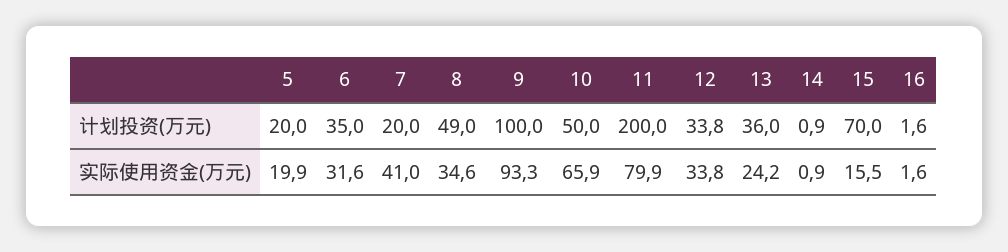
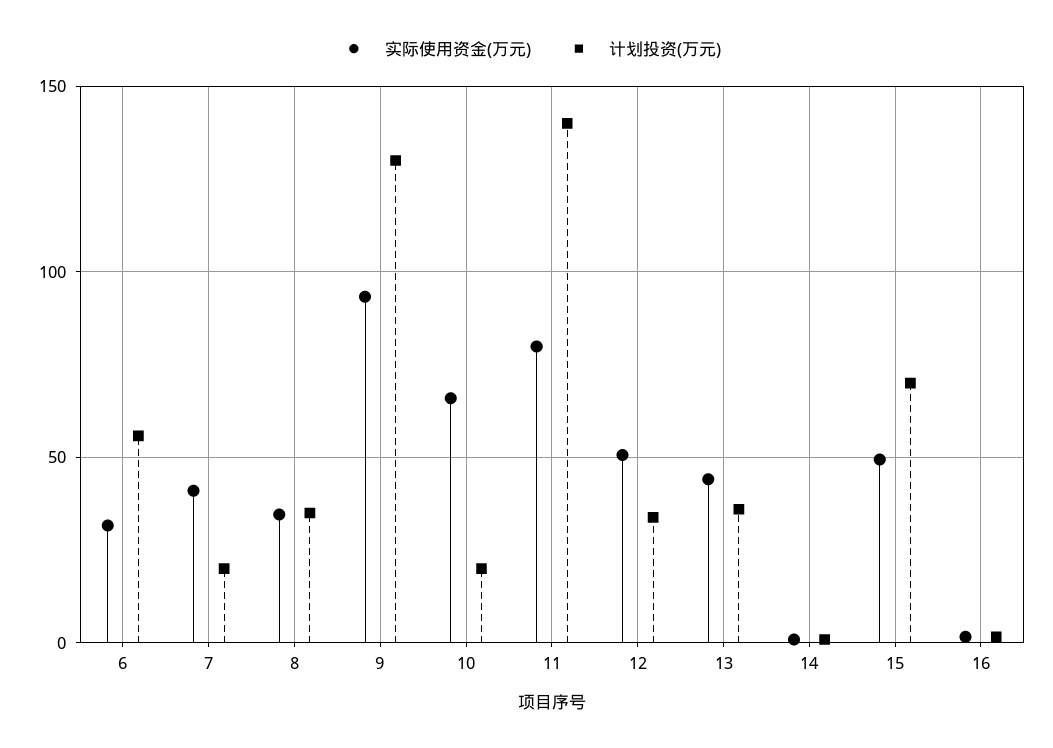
计划投资(万元), 5: 20 -> none
计划投资(万元), 6: 35 -> 55
计划投资(万元), 8: 49 -> 35
计划投资(万元), 9: 100 -> 130
计划投资(万元), 10: 50 -> 20
计划投资(万元), 11: 200 -> 140
实际使用资金(万元), 5: 19.9 -> none
实际使用资金(万元), 12: 33.8 -> 50
实际使用资金(万元), 13: 24.2 -> 45
实际使用资金(万元), 15: 15.5 -> 50

